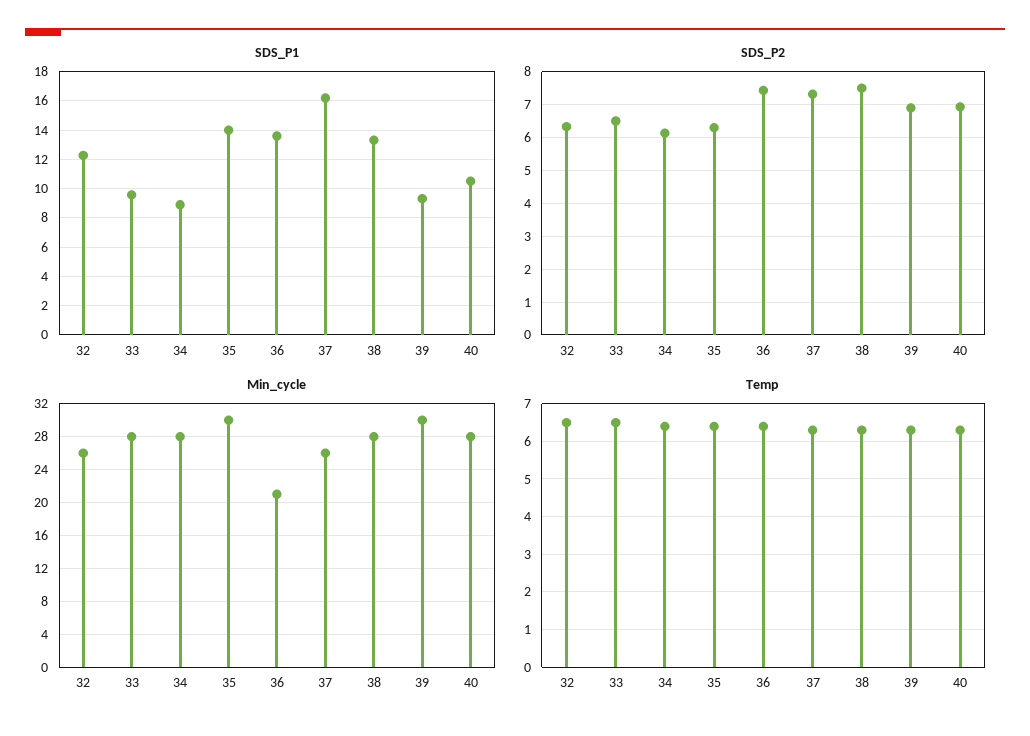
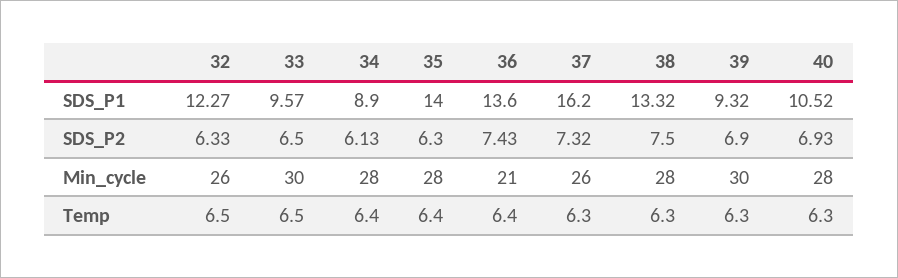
Min_cycle, 33: 28 -> 30
Min_cycle, 35: 30 -> 28

